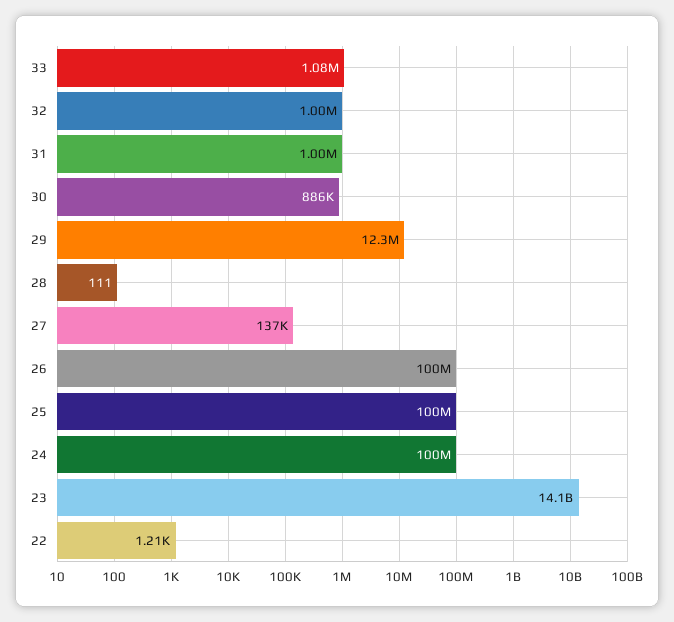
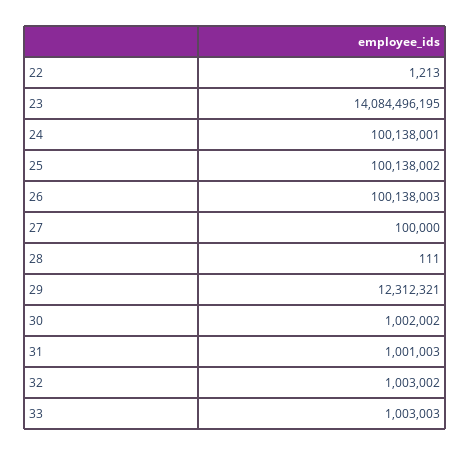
33: 1080000 -> 1003003
30: 886000 -> 1002002
27: 137000 -> 100000

